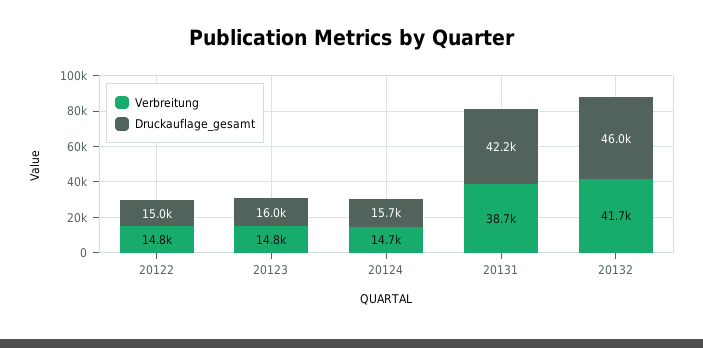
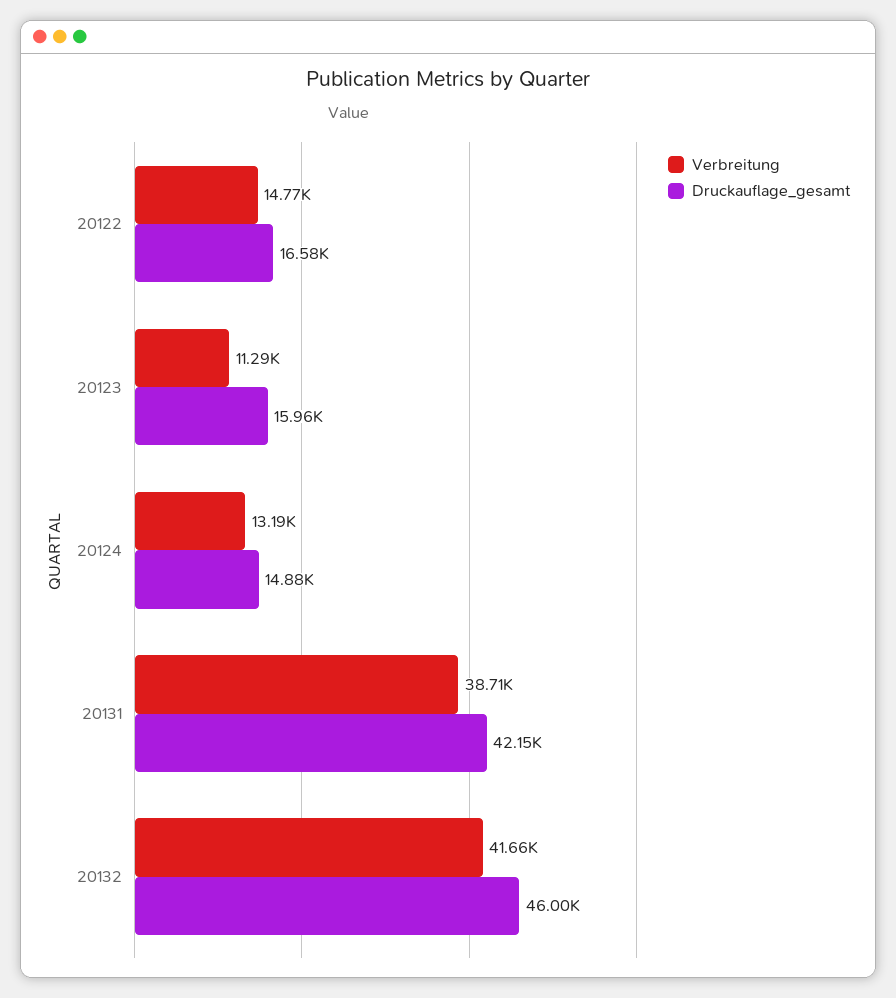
Druckauflage_gesamt, 20122: 15000 -> 16580
Verbreitung, 20123: 14800 -> 11290
Verbreitung, 20124: 14700 -> 13190
Druckauflage_gesamt, 20124: 15700 -> 14880

